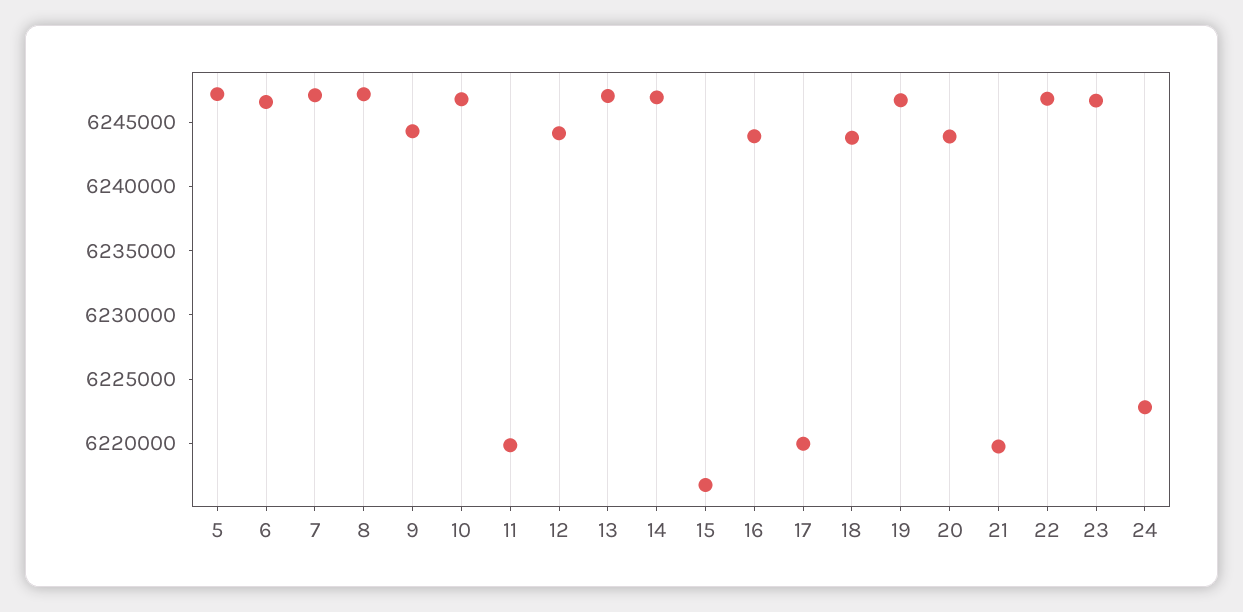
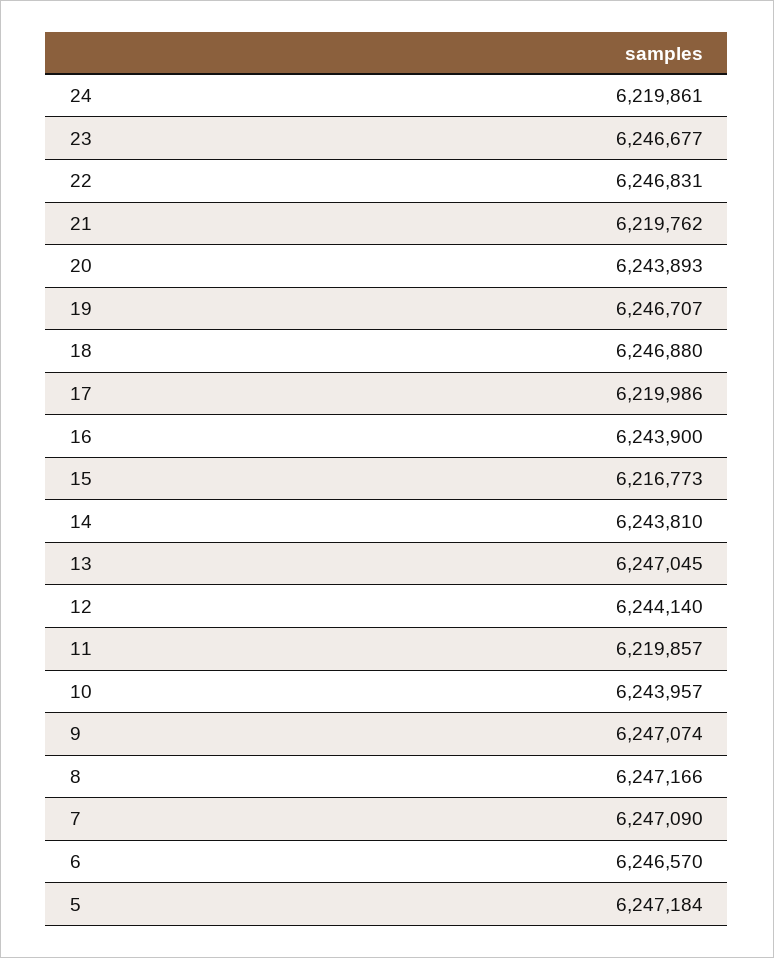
9: 6244000 -> 6247074
10: 6247000 -> 6243957
14: 6247000 -> 6243810
18: 6244000 -> 6246880
24: 6223000 -> 6219861

